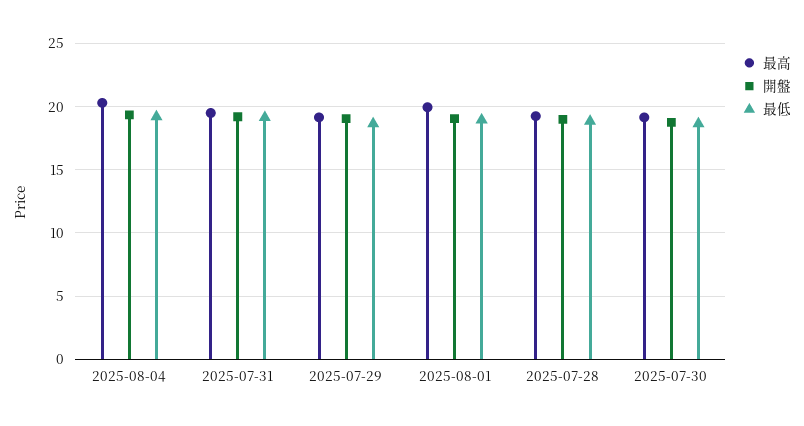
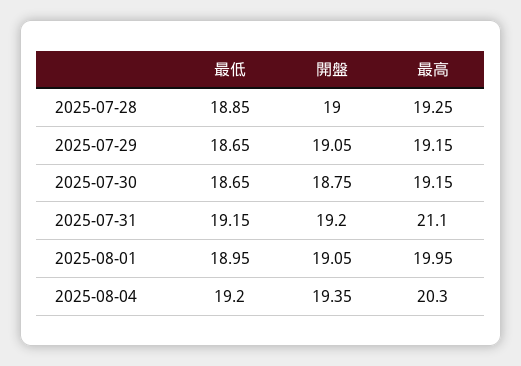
最高, 2025-07-31: 19.5 -> 21.1

